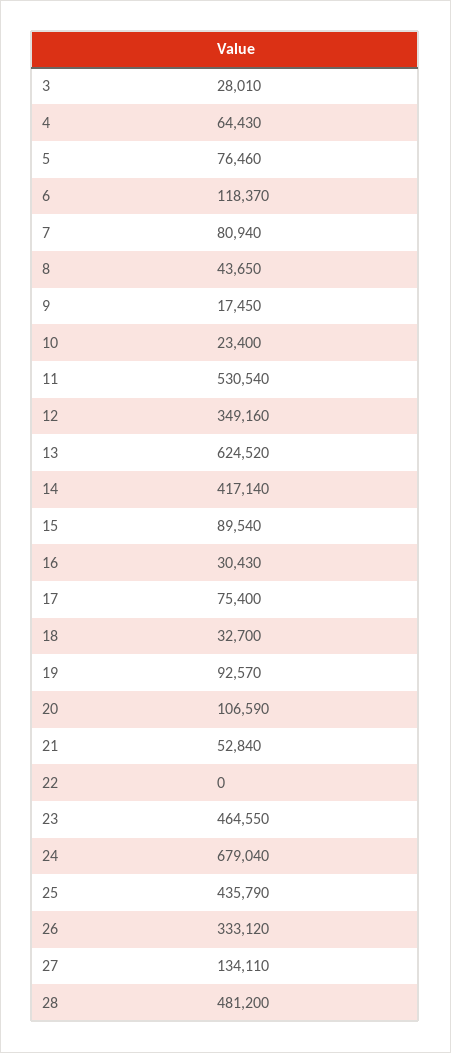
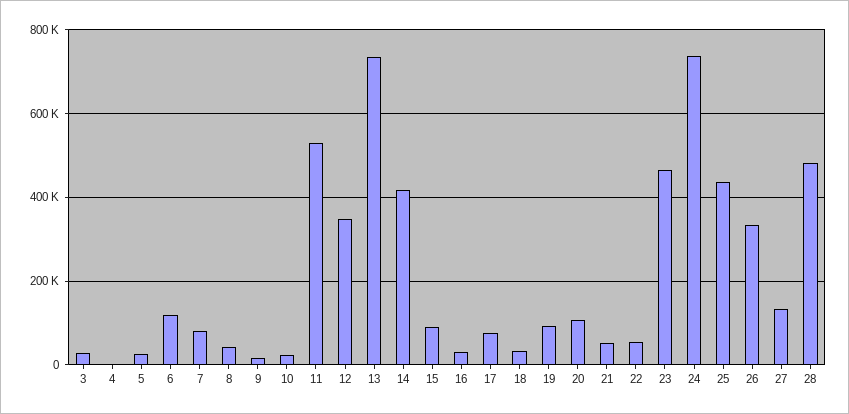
4: 64430 -> 0
5: 76460 -> 20000
13: 624520 -> 740000
22: 0 -> 60000
24: 679040 -> 740000

